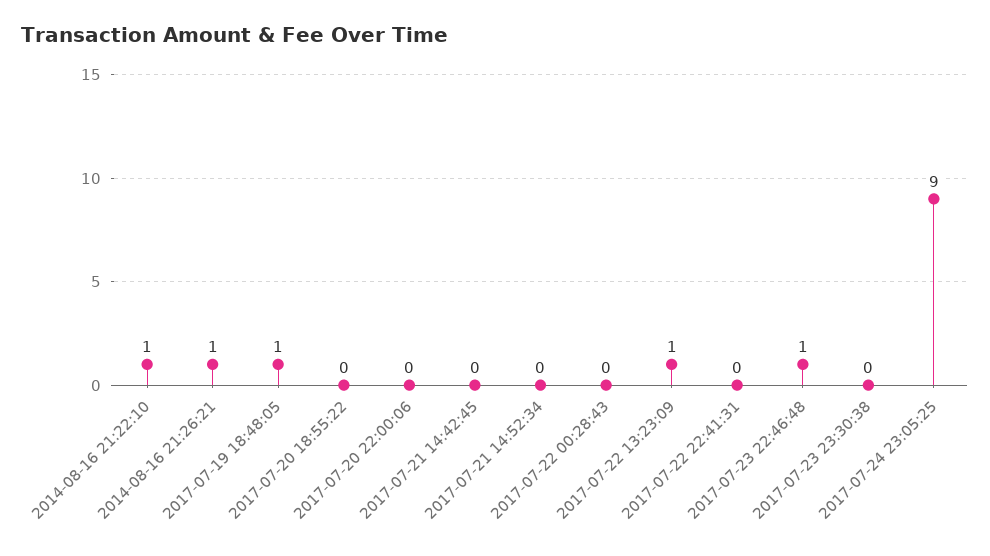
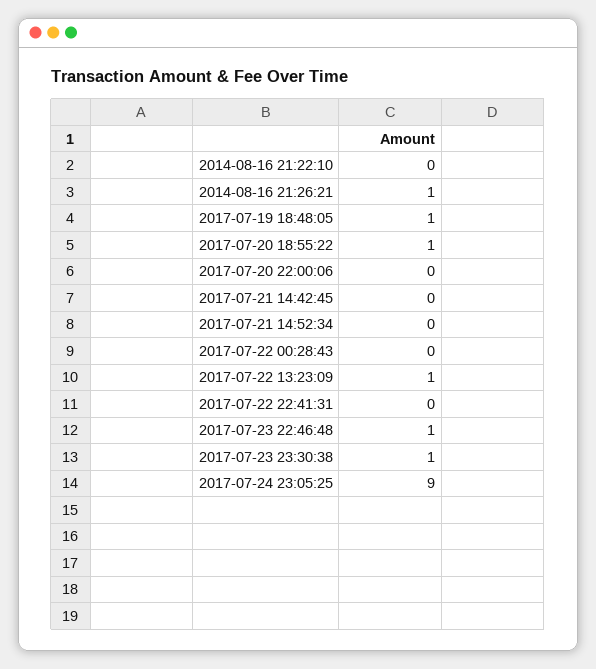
2014-08-16 21:22:10: 1 -> 0
2017-07-20 18:55:22: 0 -> 1
2017-07-23 23:30:38: 0 -> 1

